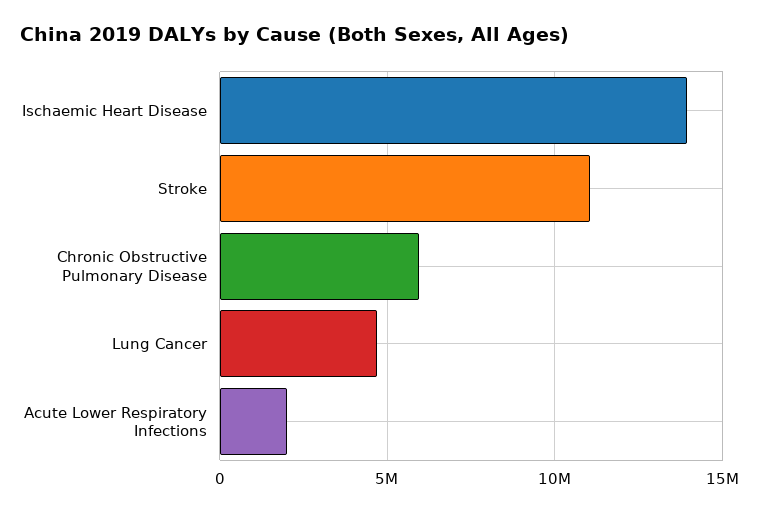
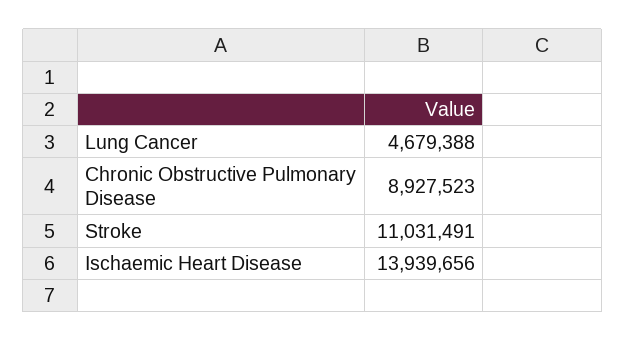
Chronic Obstructive Pulmonary Disease: 6000000 -> 8927523
Acute Lower Respiratory Infections: 2000000 -> none

